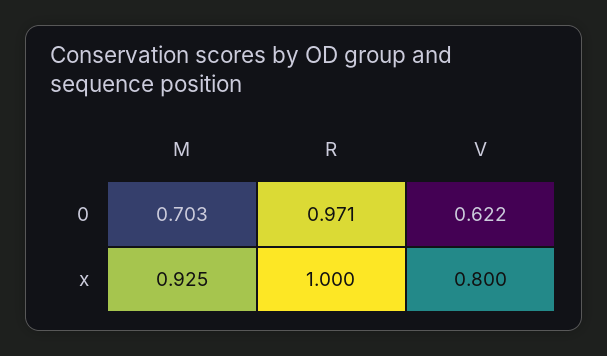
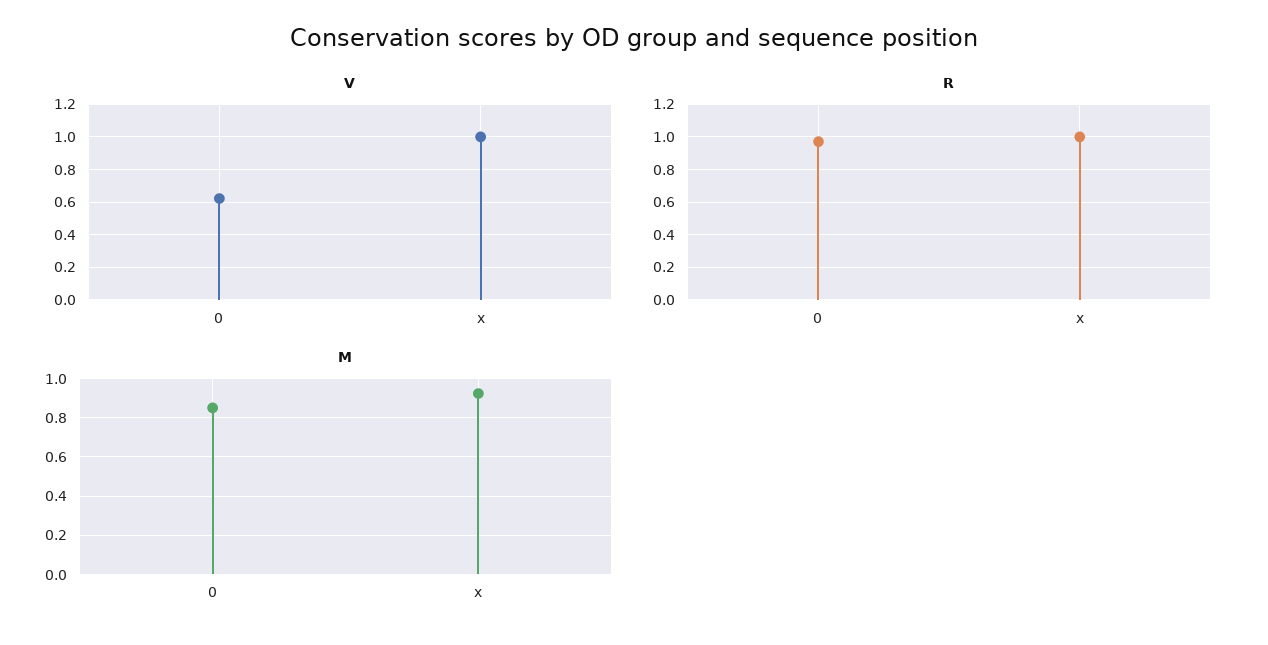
M, 0: 0.703 -> 0.85
V, x: 0.8 -> 1

